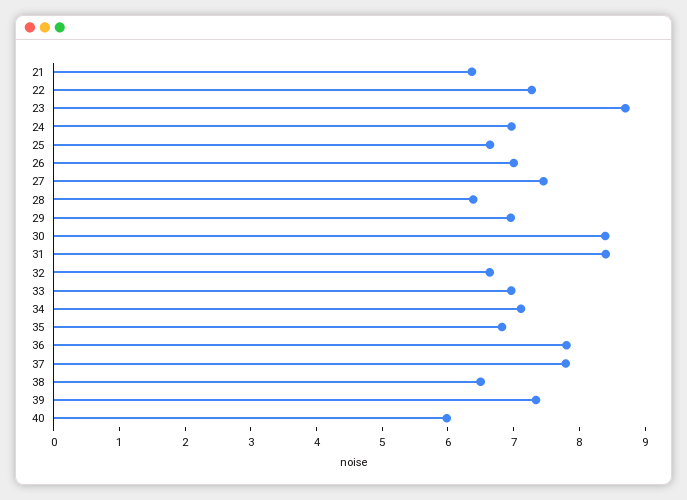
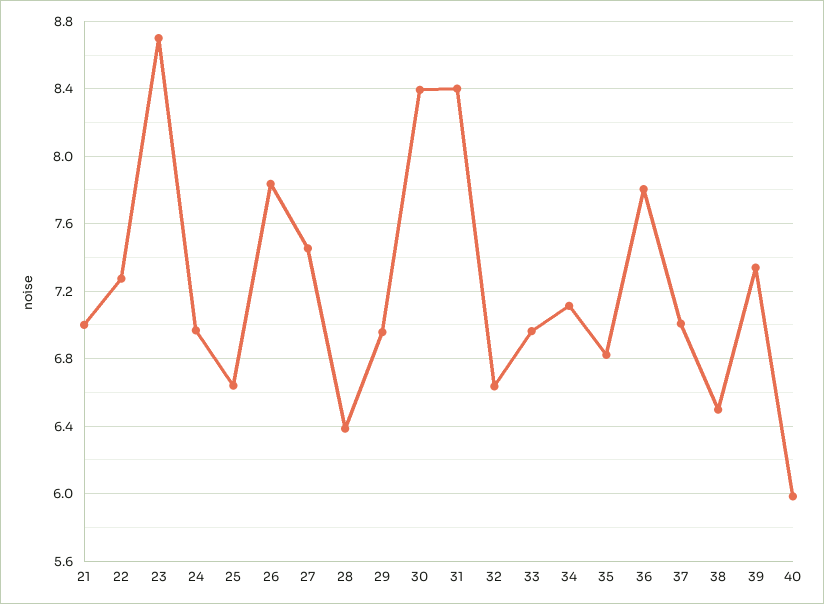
21: 6.4 -> 7
26: 7 -> 7.85
37: 7.8 -> 7

